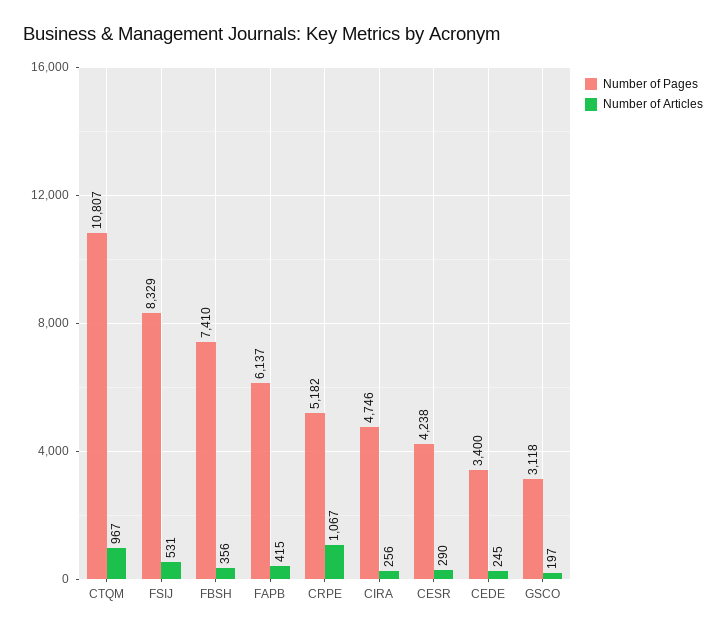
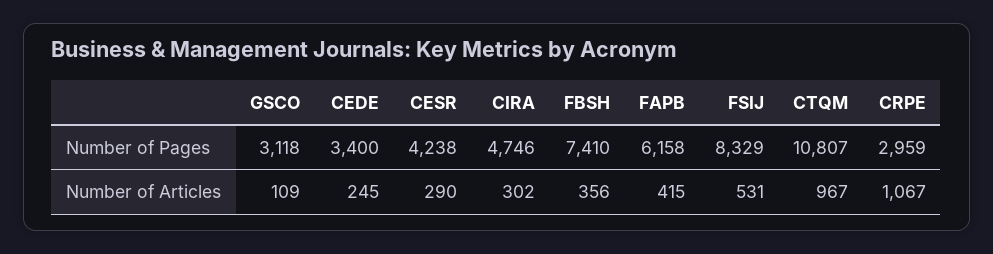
Number of Pages, FAPB: 6137 -> 6158
Number of Pages, CRPE: 5182 -> 2959
Number of Articles, CIRA: 256 -> 302
Number of Articles, GSCO: 197 -> 109

